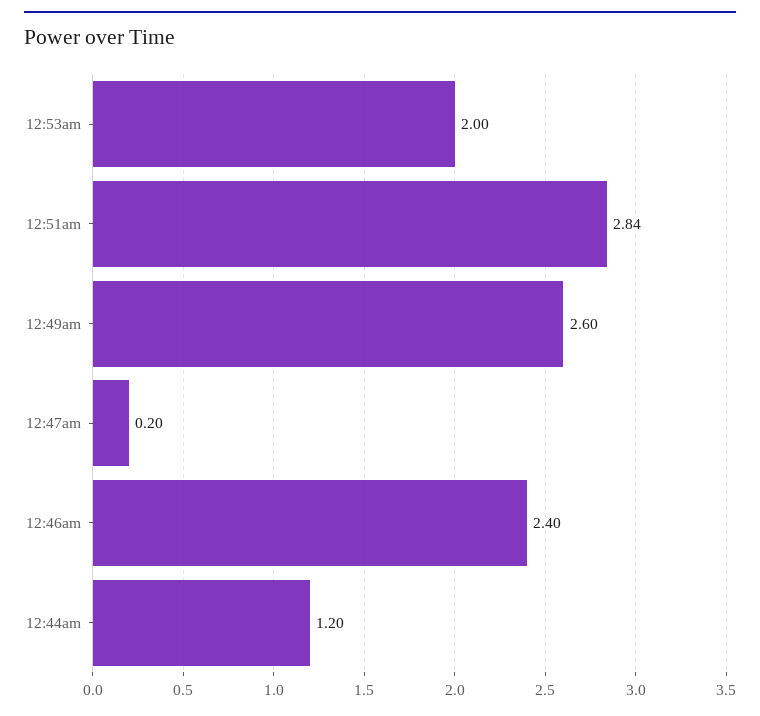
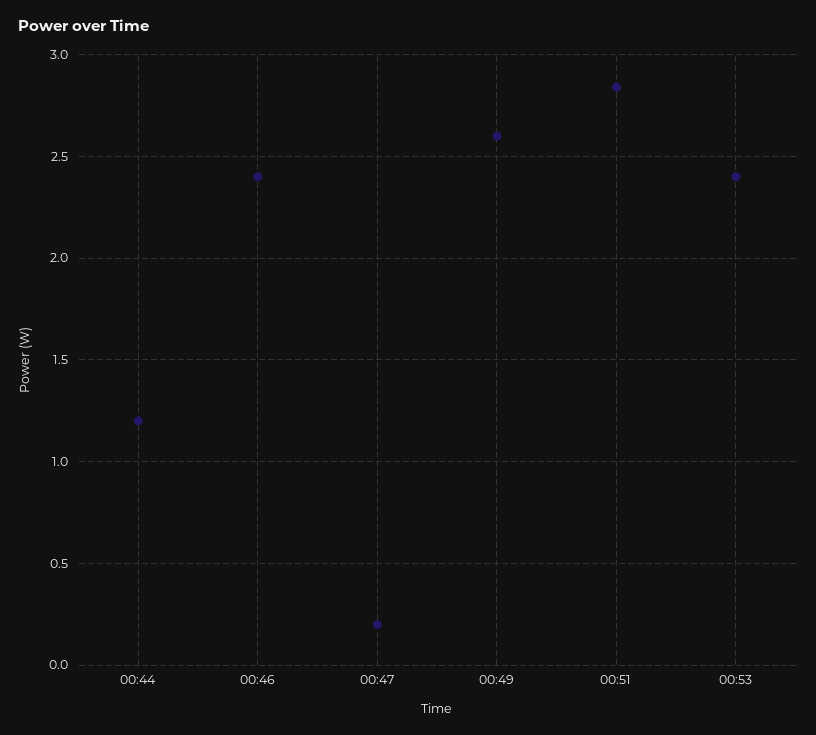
12:53am: 2 -> 2.4

